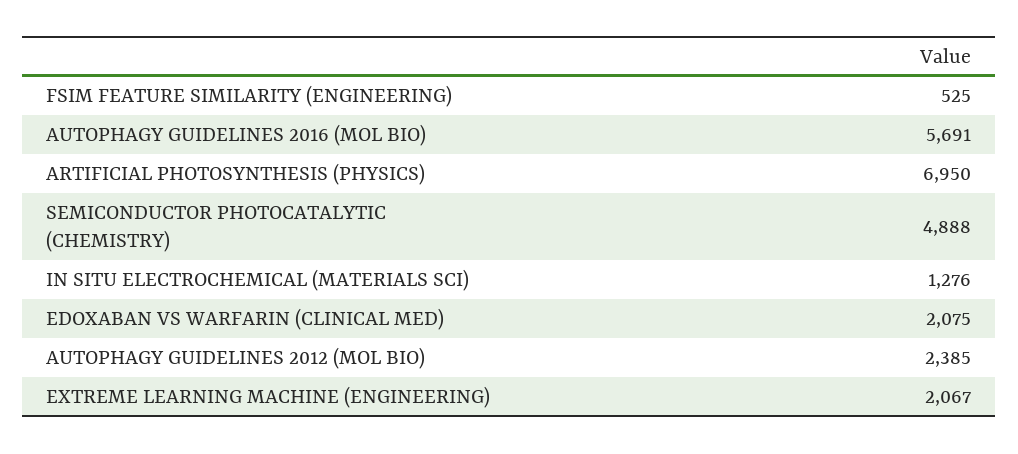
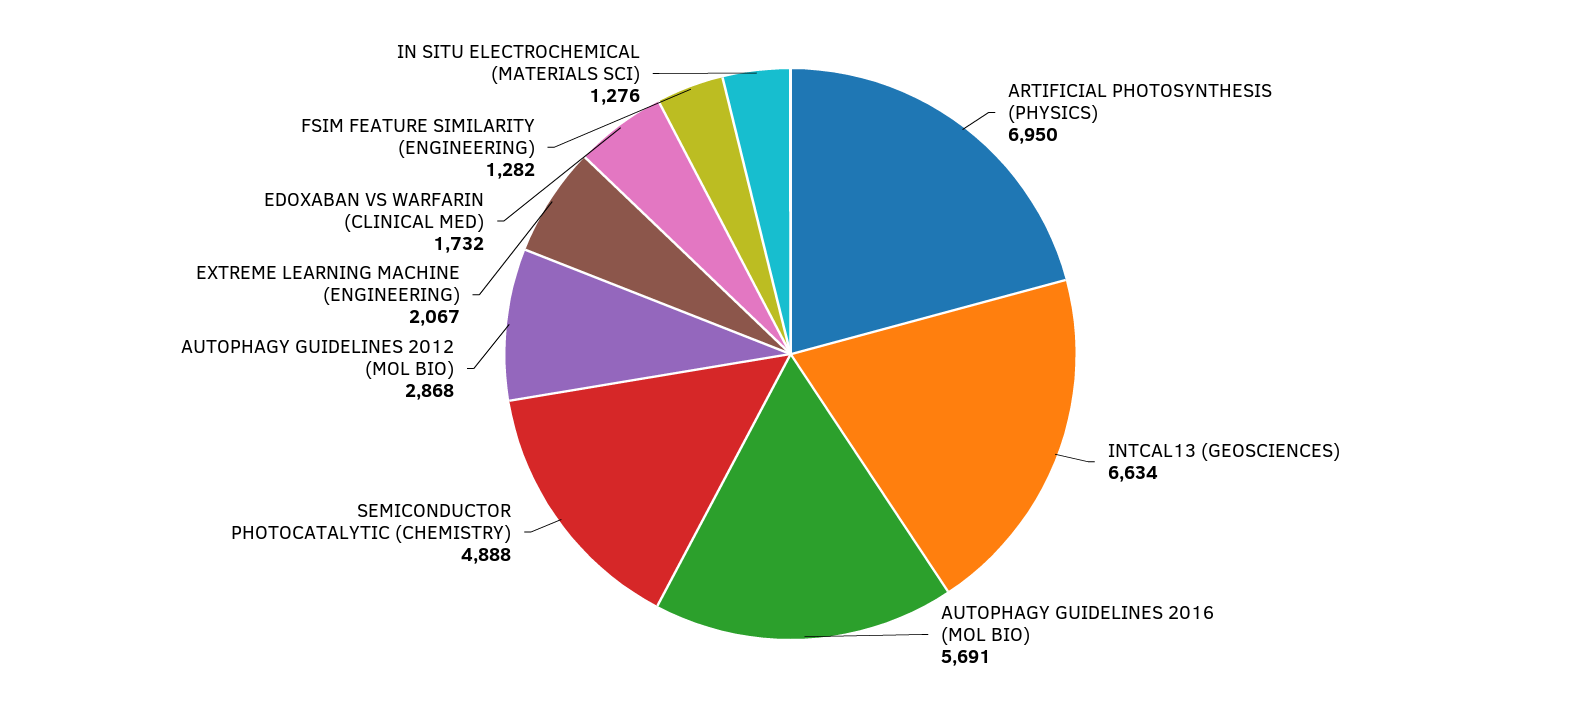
FSIM FEATURE SIMILARITY (ENGINEERING): 525 -> 1282
EDOXABAN VS WARFARIN (CLINICAL MED): 2075 -> 1732
AUTOPHAGY GUIDELINES 2012 (MOL BIO): 2385 -> 2868
INTCAL13 (GEOSCIENCES): none -> 6634

